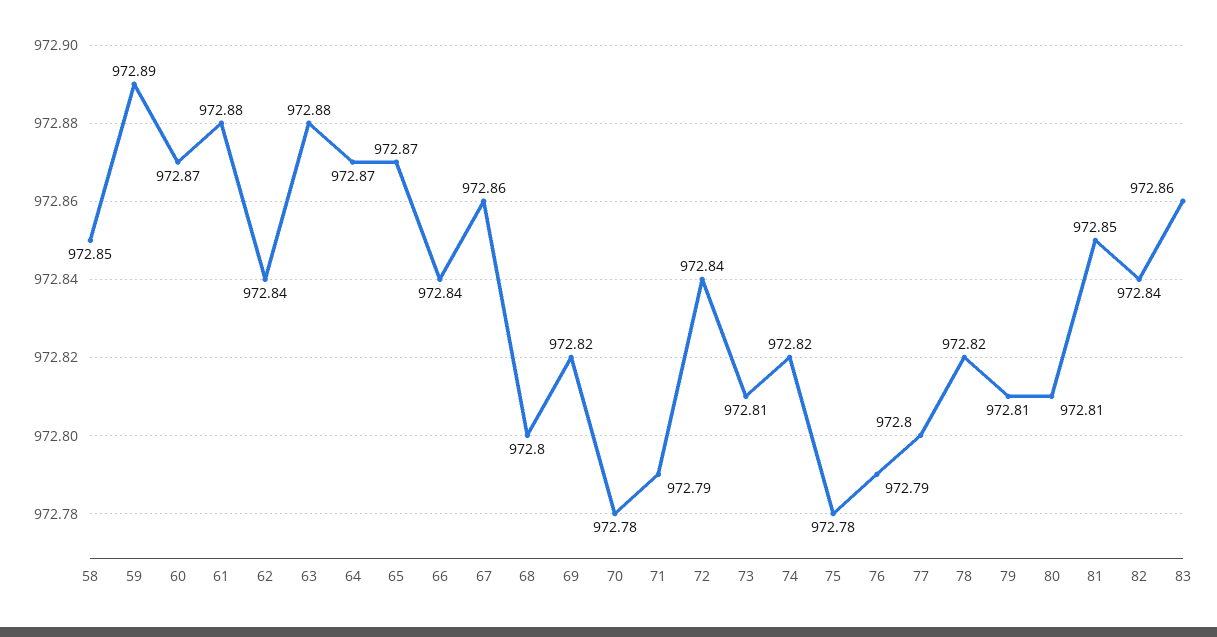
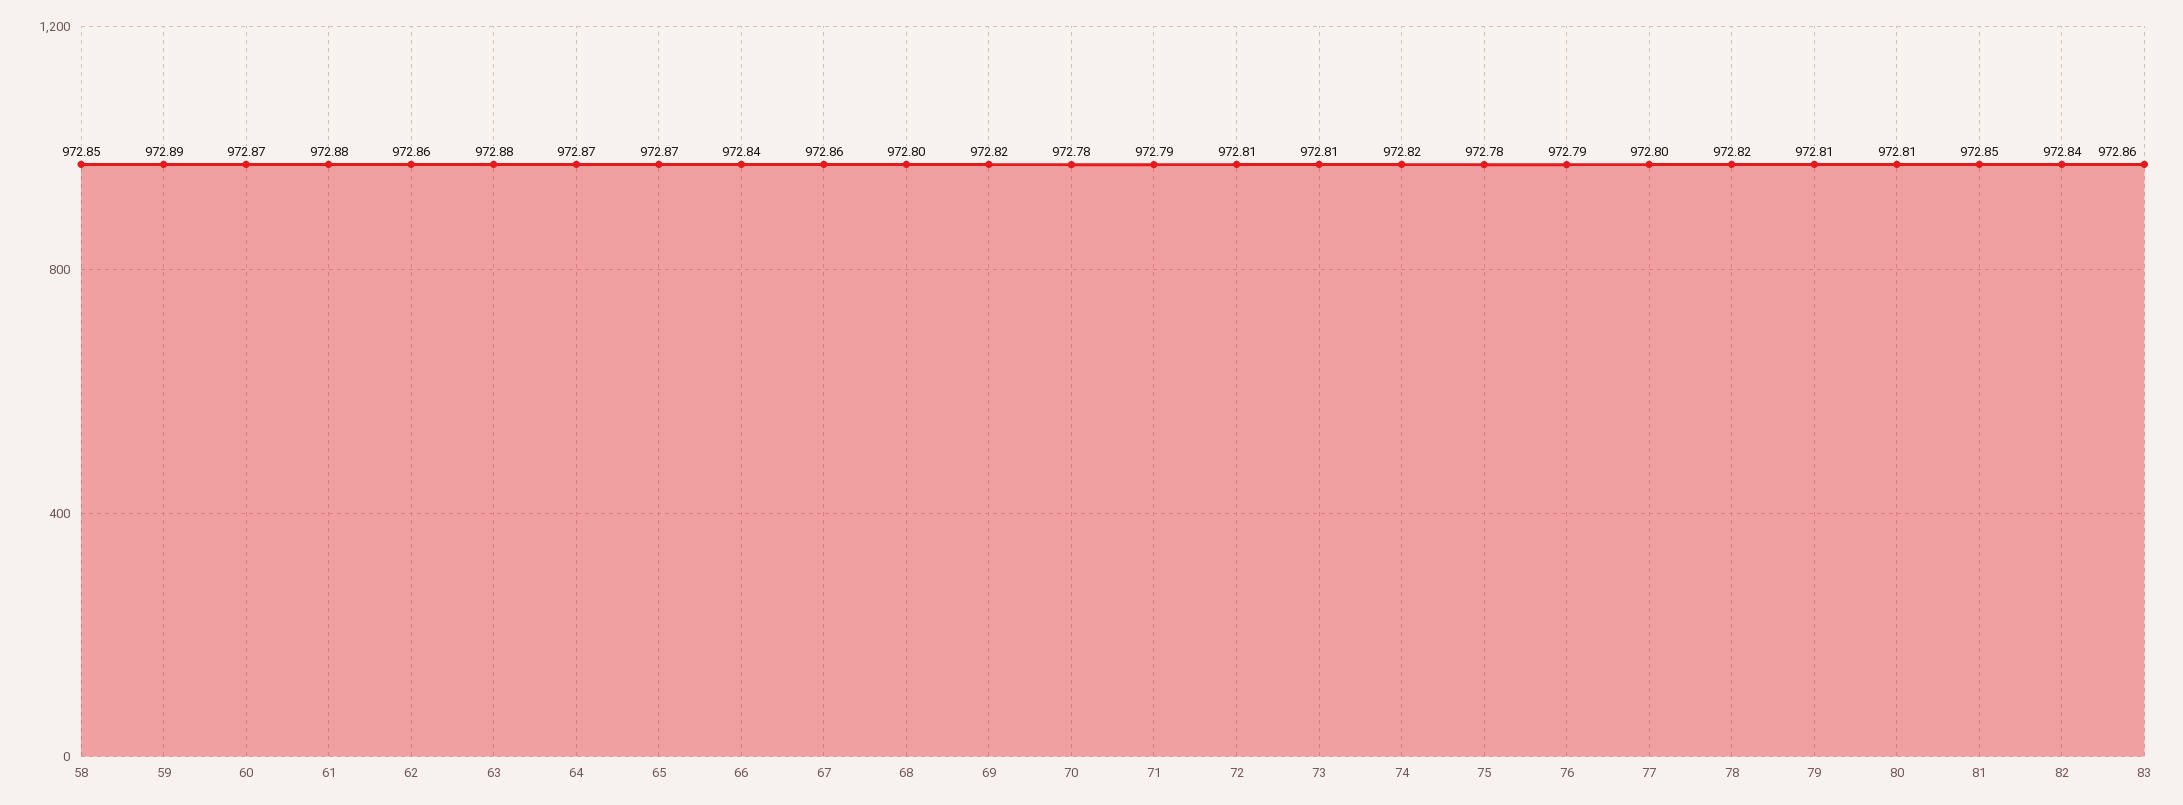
62: 972.84 -> 972.86
72: 972.84 -> 972.81

